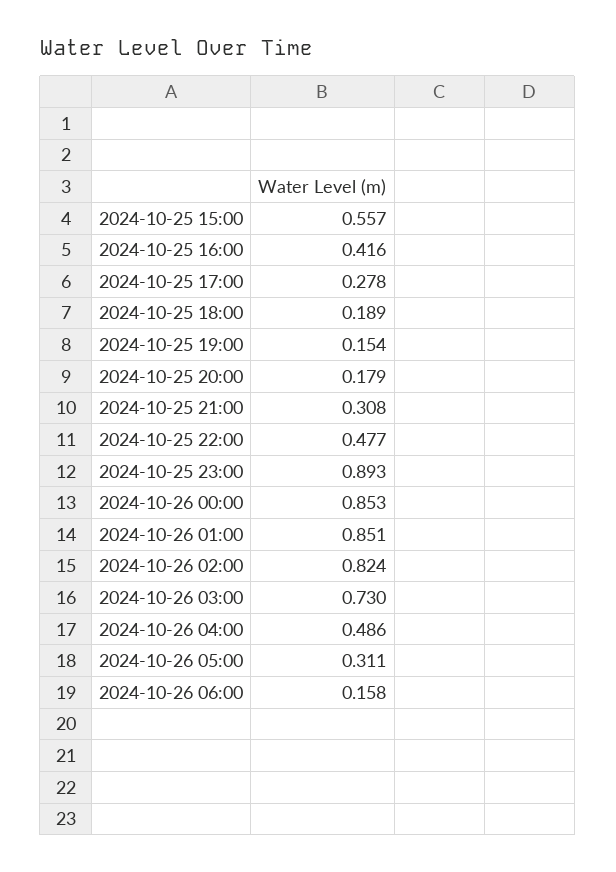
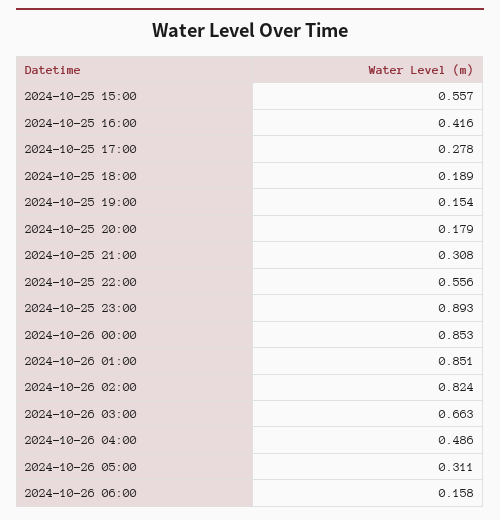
2024-10-25 22:00: 0.477 -> 0.556
2024-10-26 03:00: 0.73 -> 0.663

